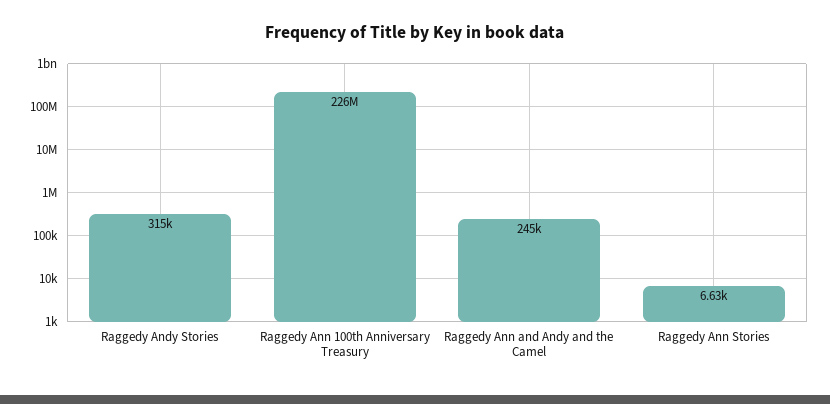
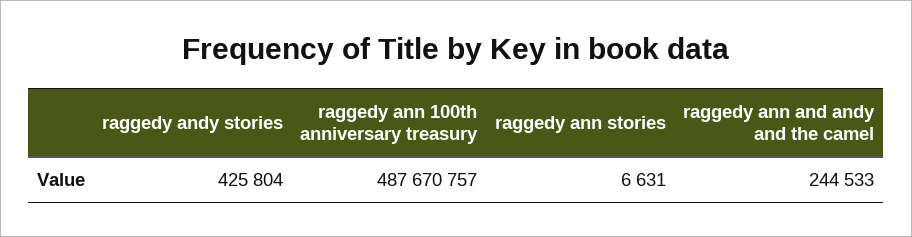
Raggedy Andy Stories: 315000 -> 425804
Raggedy Ann 100th Anniversary Treasury: 226000000 -> 487670757

